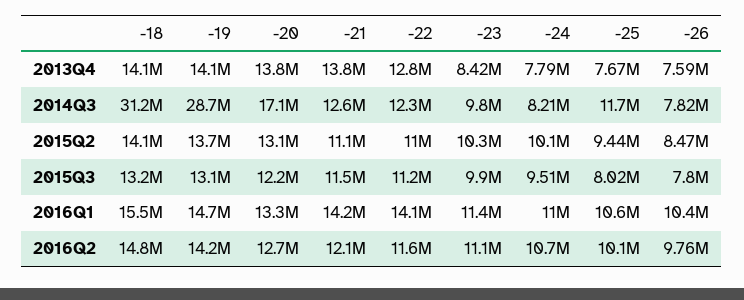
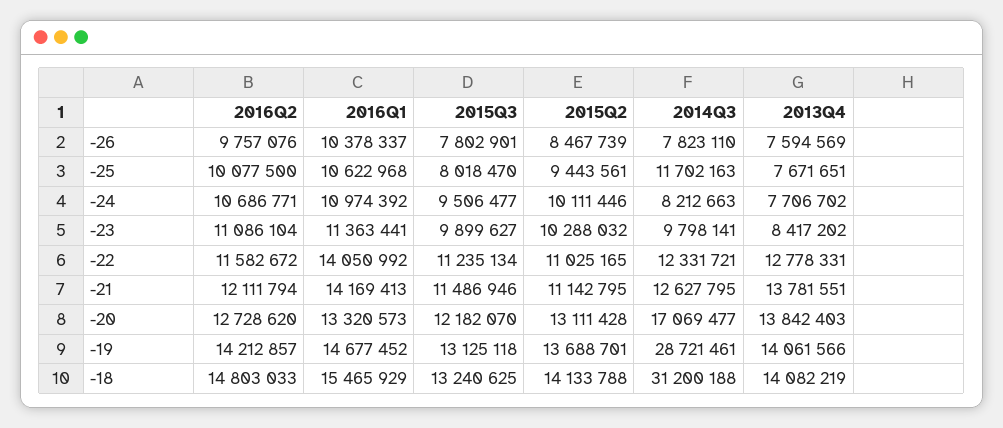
-24, 2013Q4: 7790000 -> 7706702

